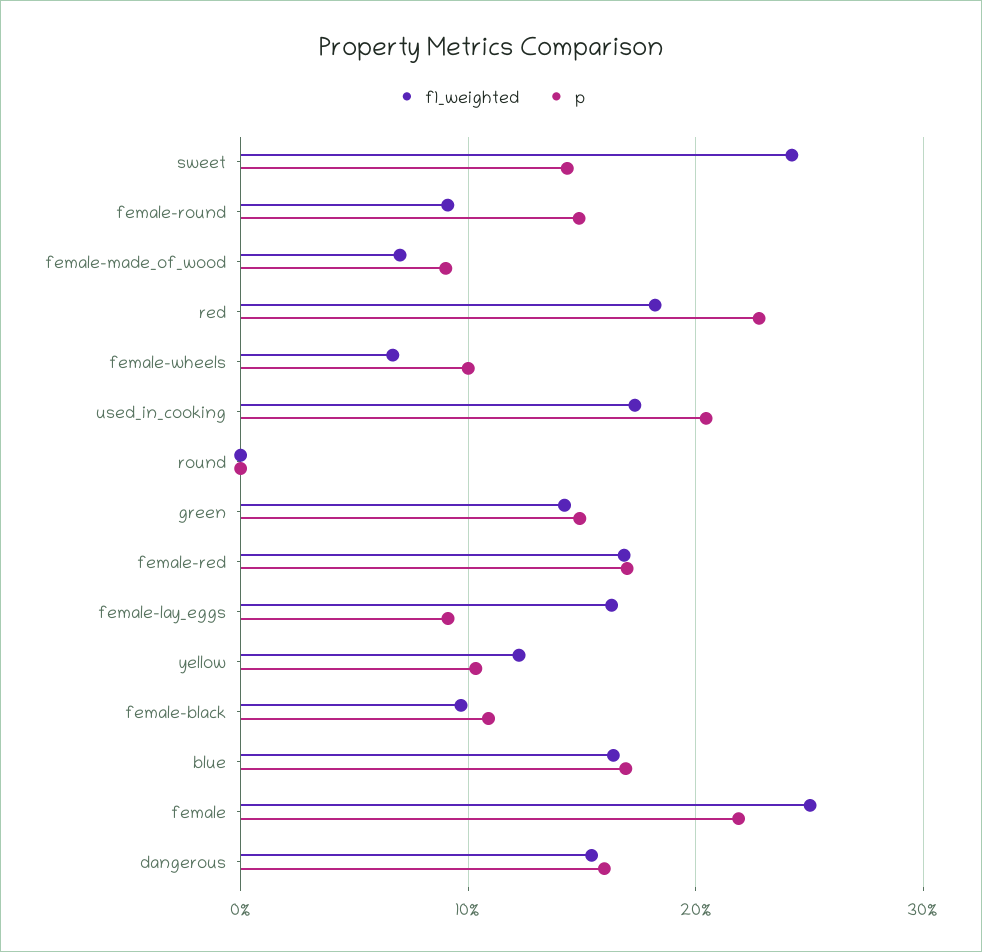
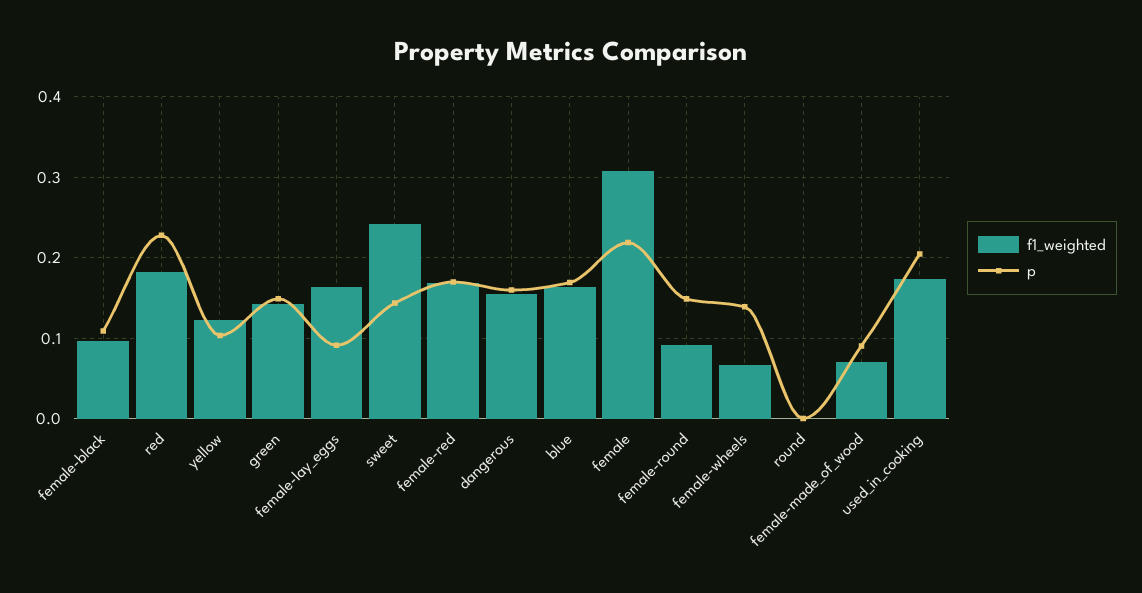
p, female-wheels: 0.1 -> 0.14
f1_weighted, female: 0.25 -> 0.31

